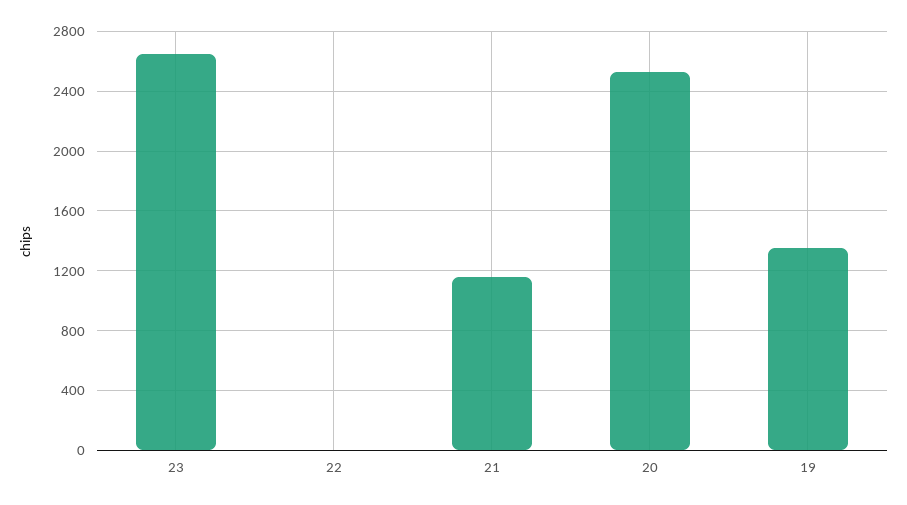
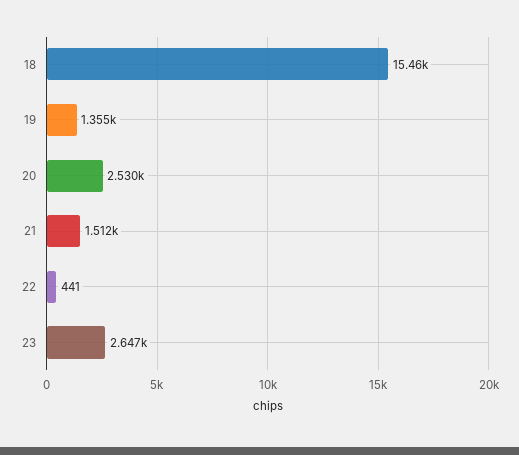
22: 0 -> 441
21: 1150 -> 1512
18: none -> 15460

